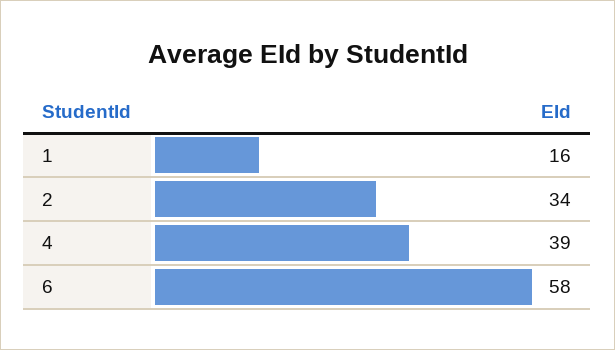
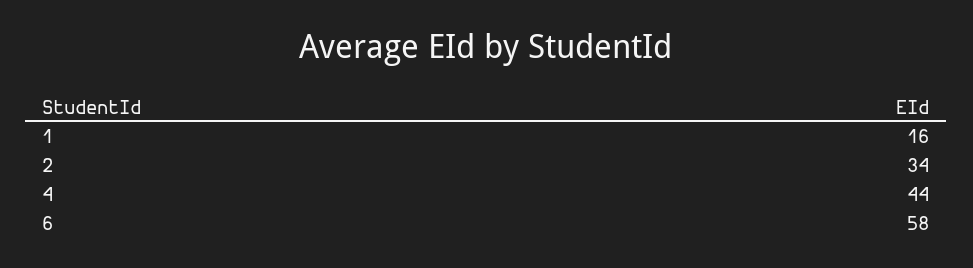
4: 39 -> 44

